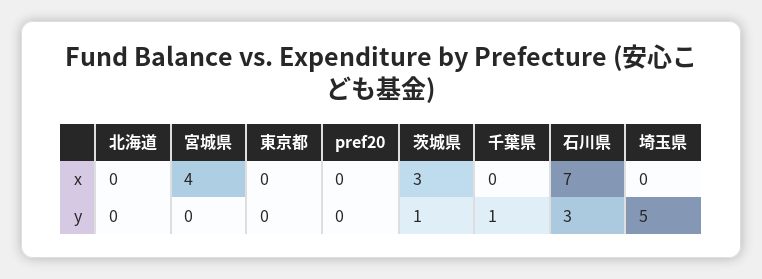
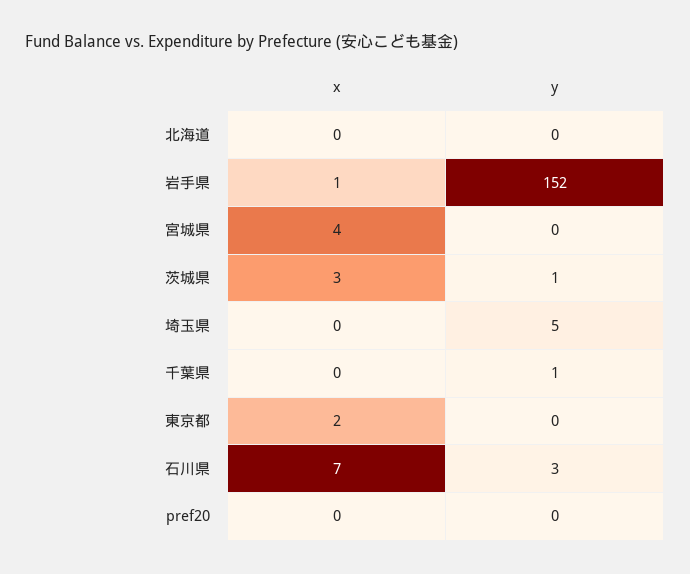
東京都, x: 0 -> 2
岩手県, x: none -> 1
岩手県, y: none -> 152

